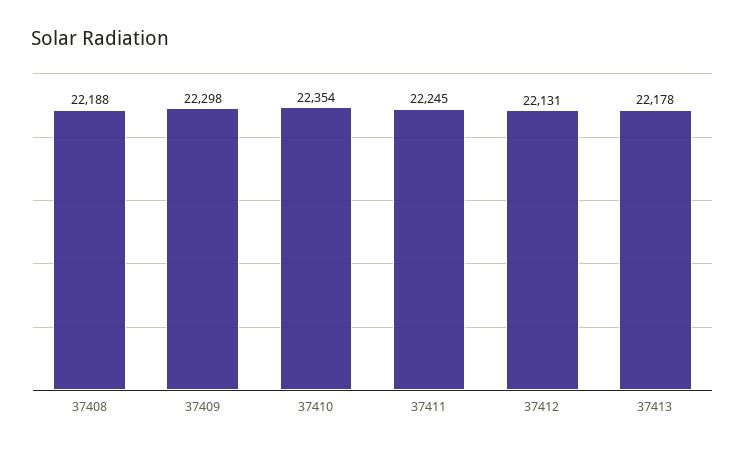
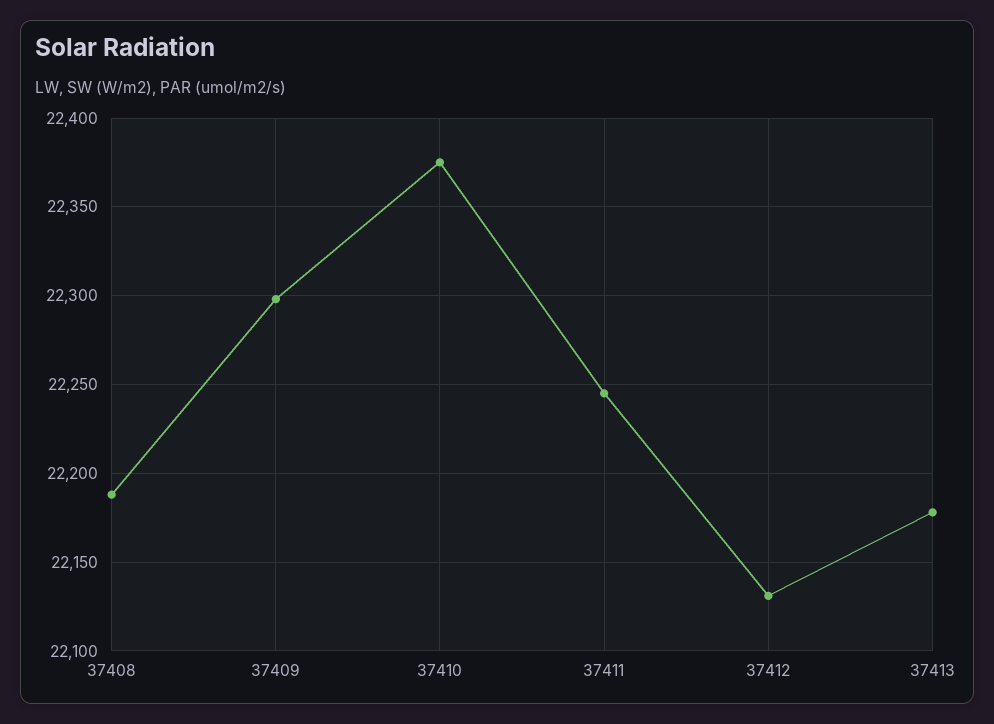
37410: 22354 -> 22375

